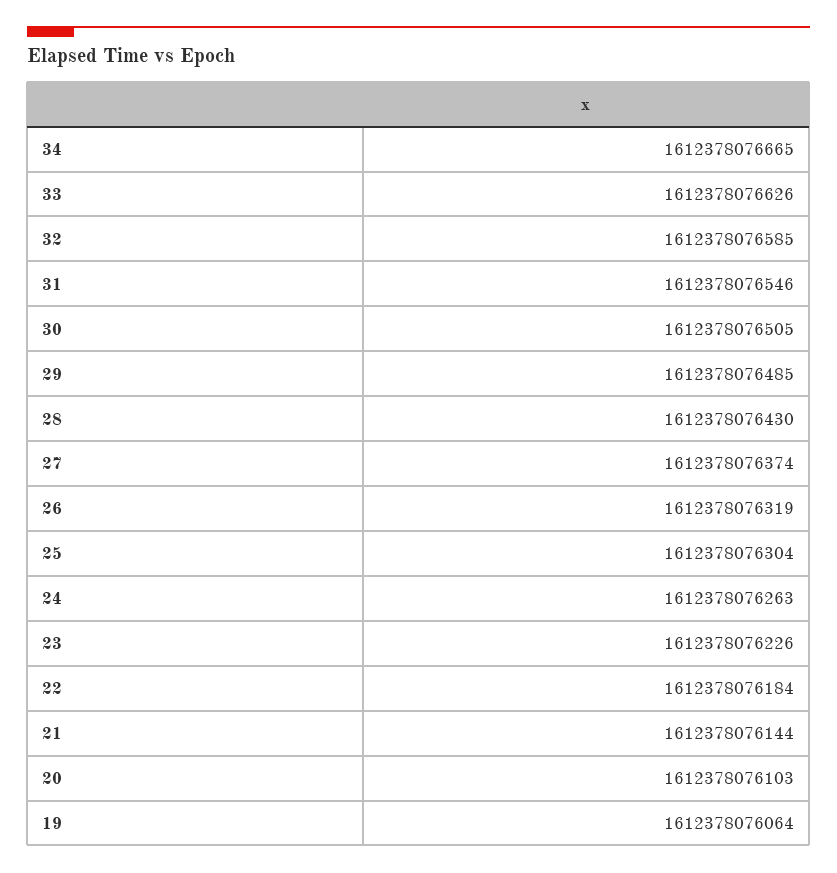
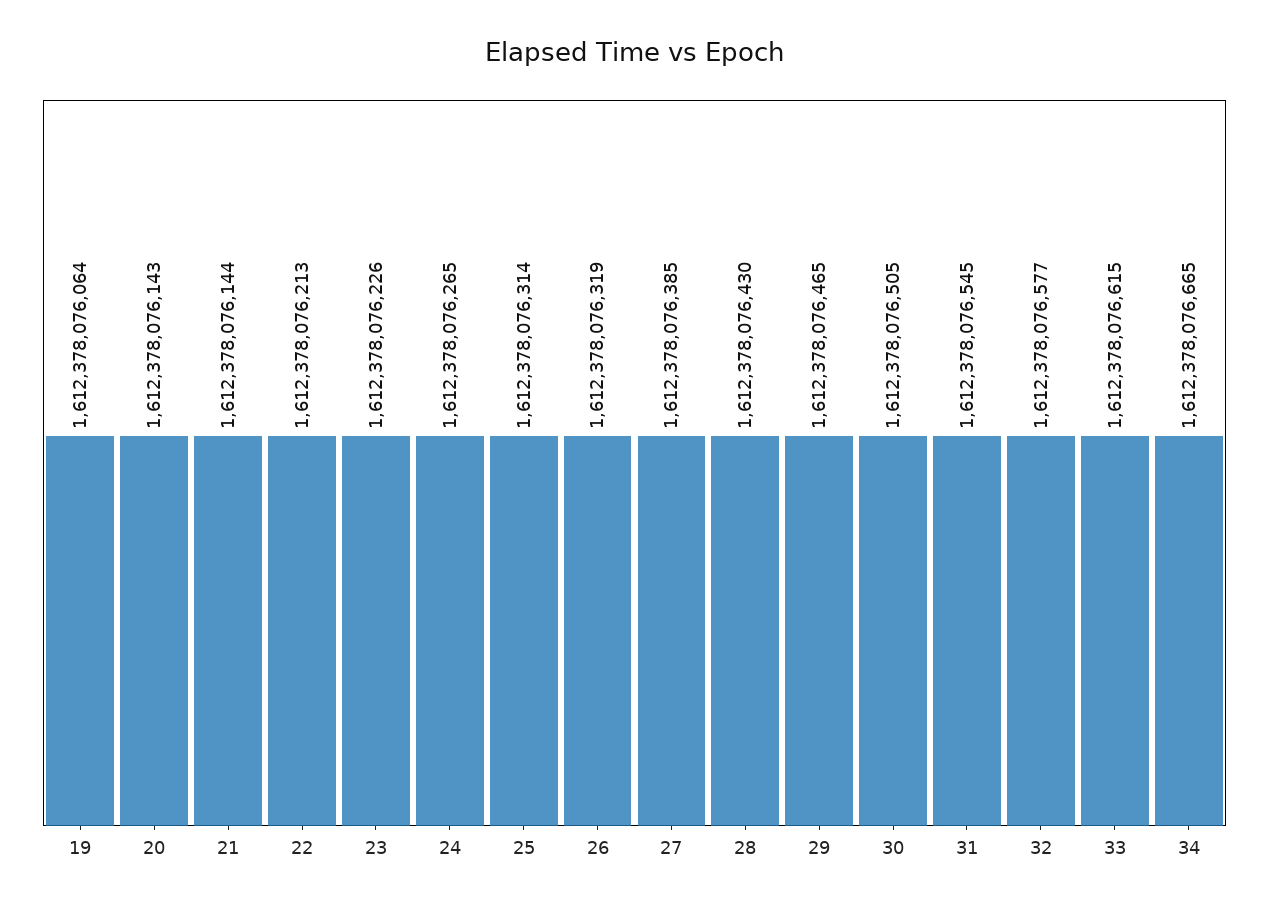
33: 1612378076626 -> 1612378076615
32: 1612378076585 -> 1612378076577
31: 1612378076546 -> 1612378076545
29: 1612378076485 -> 1612378076465
27: 1612378076374 -> 1612378076385
25: 1612378076304 -> 1612378076314
24: 1612378076263 -> 1612378076265
22: 1612378076184 -> 1612378076213
20: 1612378076103 -> 1612378076143

